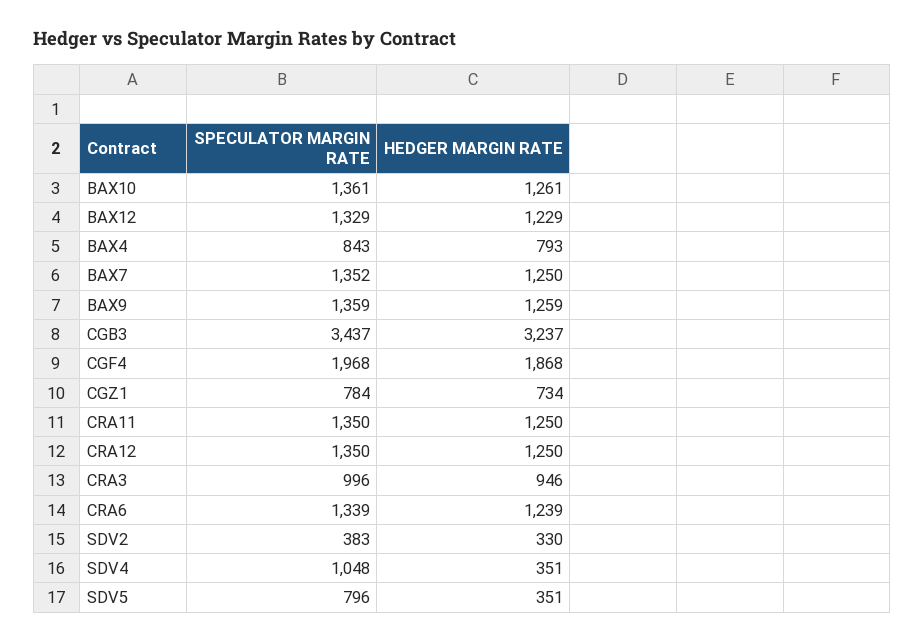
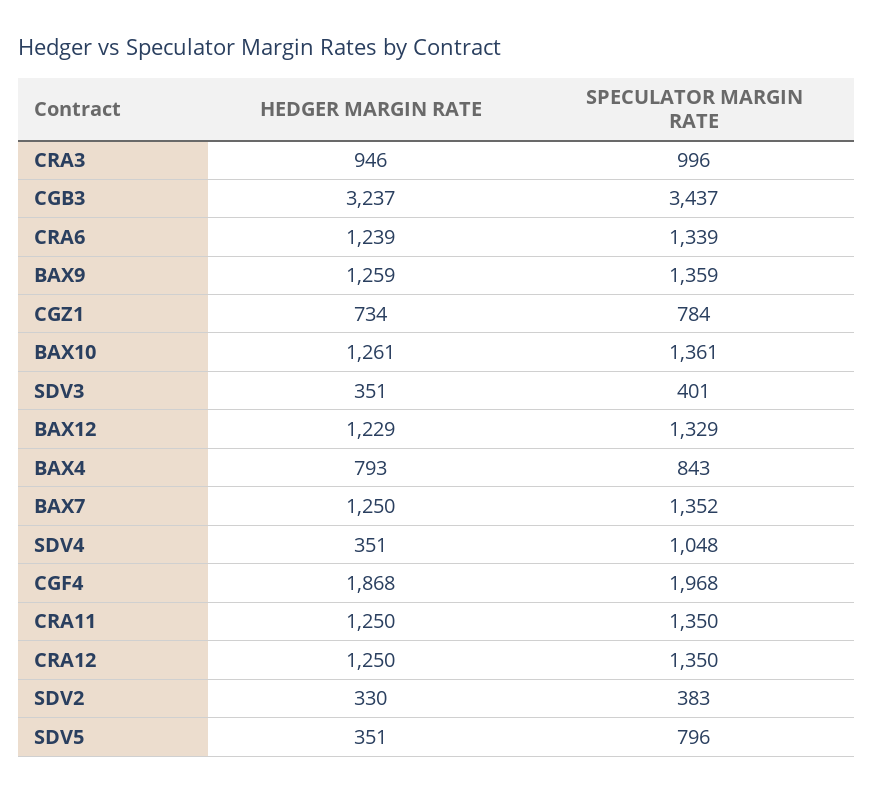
HEDGER MARGIN RATE, SDV3: none -> 351
SPECULATOR MARGIN RATE, SDV3: none -> 401

